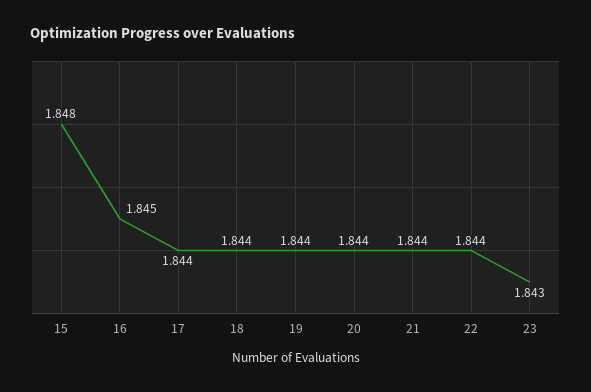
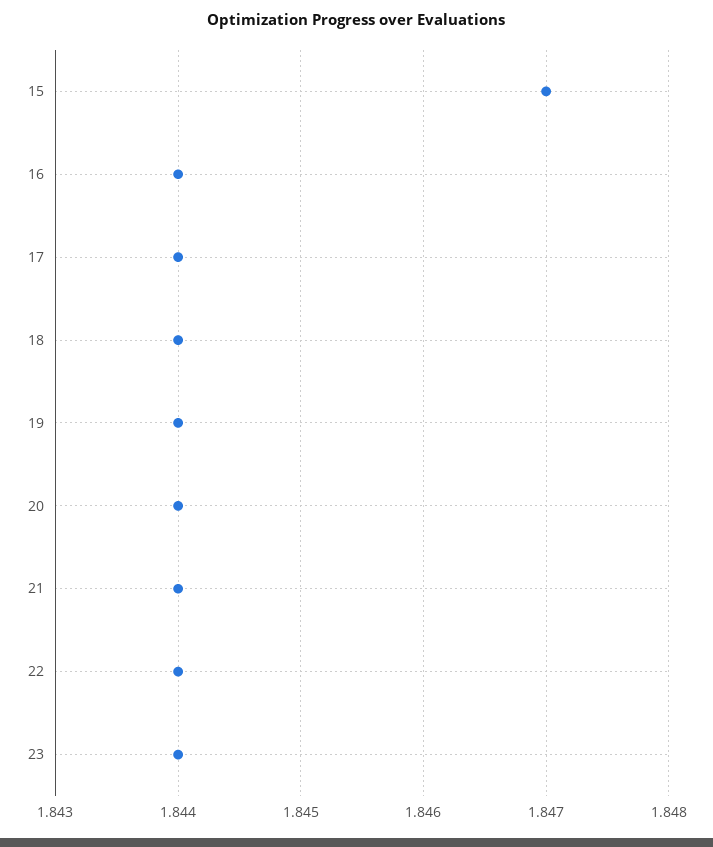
15: 1.848 -> 1.847
16: 1.845 -> 1.844
23: 1.843 -> 1.844

